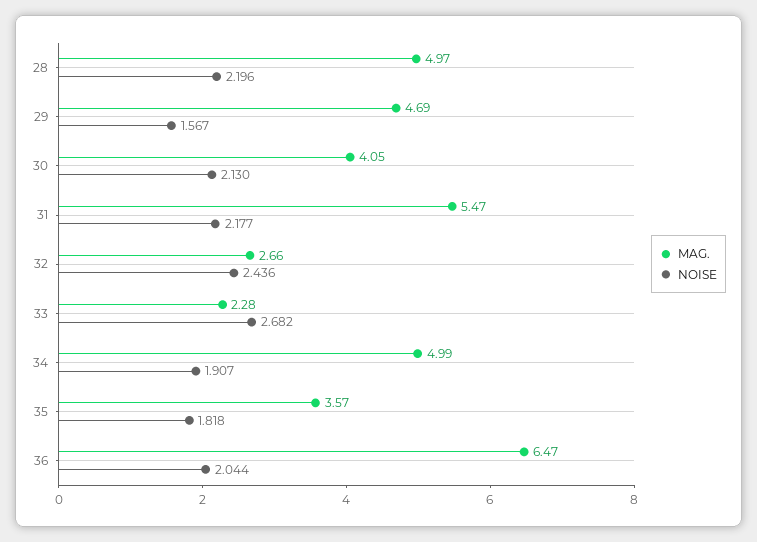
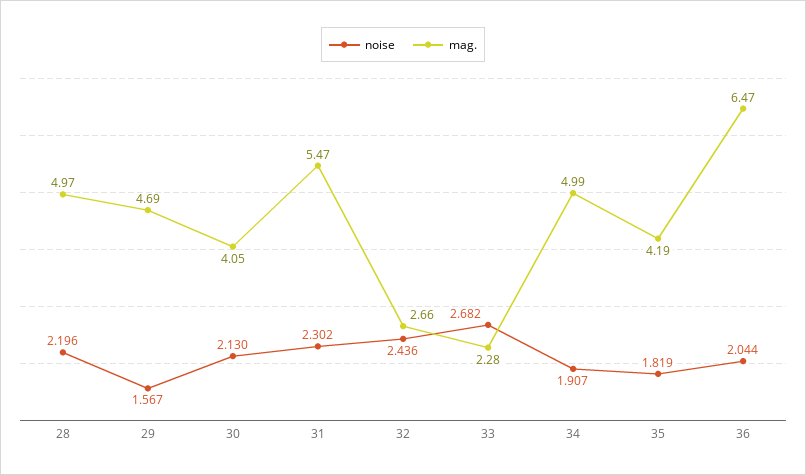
NOISE, 31: 2.177 -> 2.302
MAG., 35: 3.57 -> 4.19
NOISE, 35: 1.818 -> 1.819

